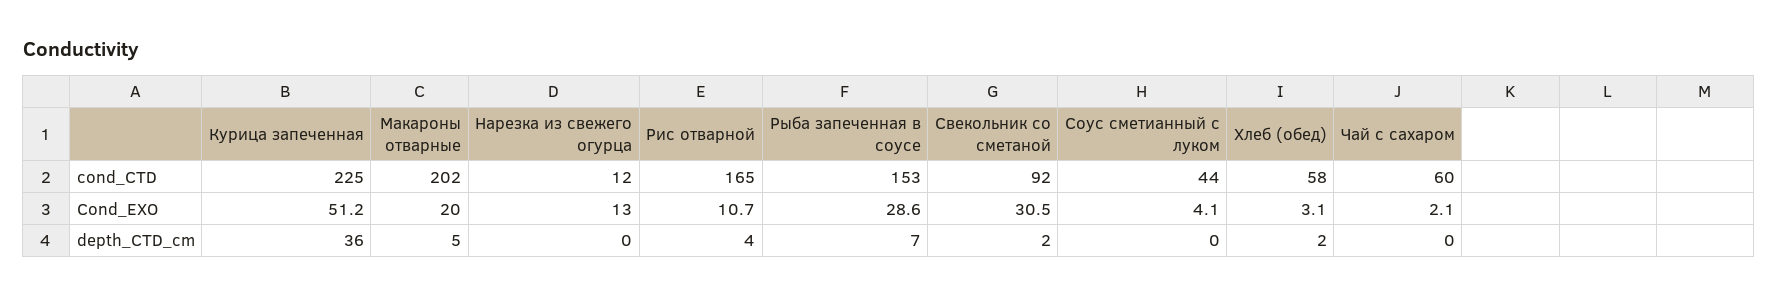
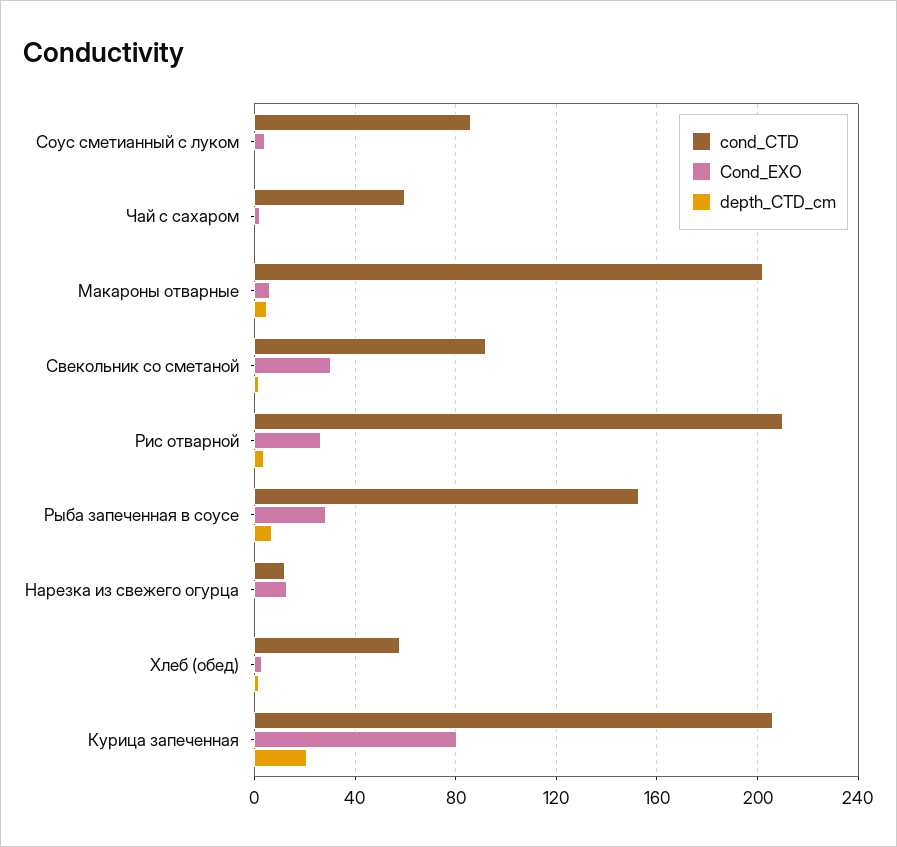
cond_CTD, Курица запеченная: 225 -> 205
cond_CTD, Рис отварной: 165 -> 210
cond_CTD, Соус сметианный с луком: 44 -> 85
Cond_EXO, Курица запеченная: 51.2 -> 80
Cond_EXO, Макароны отварные: 20 -> 5
Cond_EXO, Рис отварной: 10.7 -> 25
depth_CTD_cm, Курица запеченная: 36 -> 20

